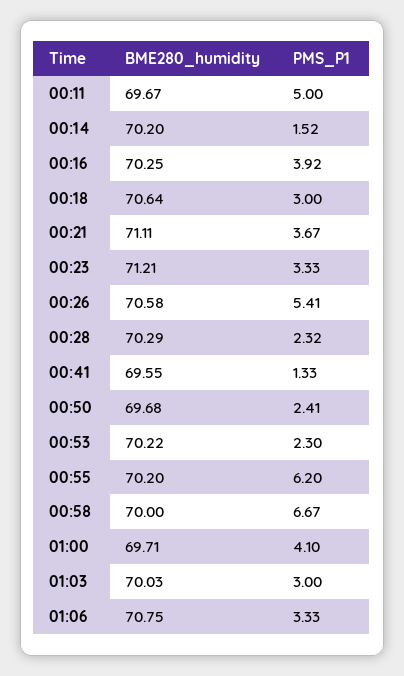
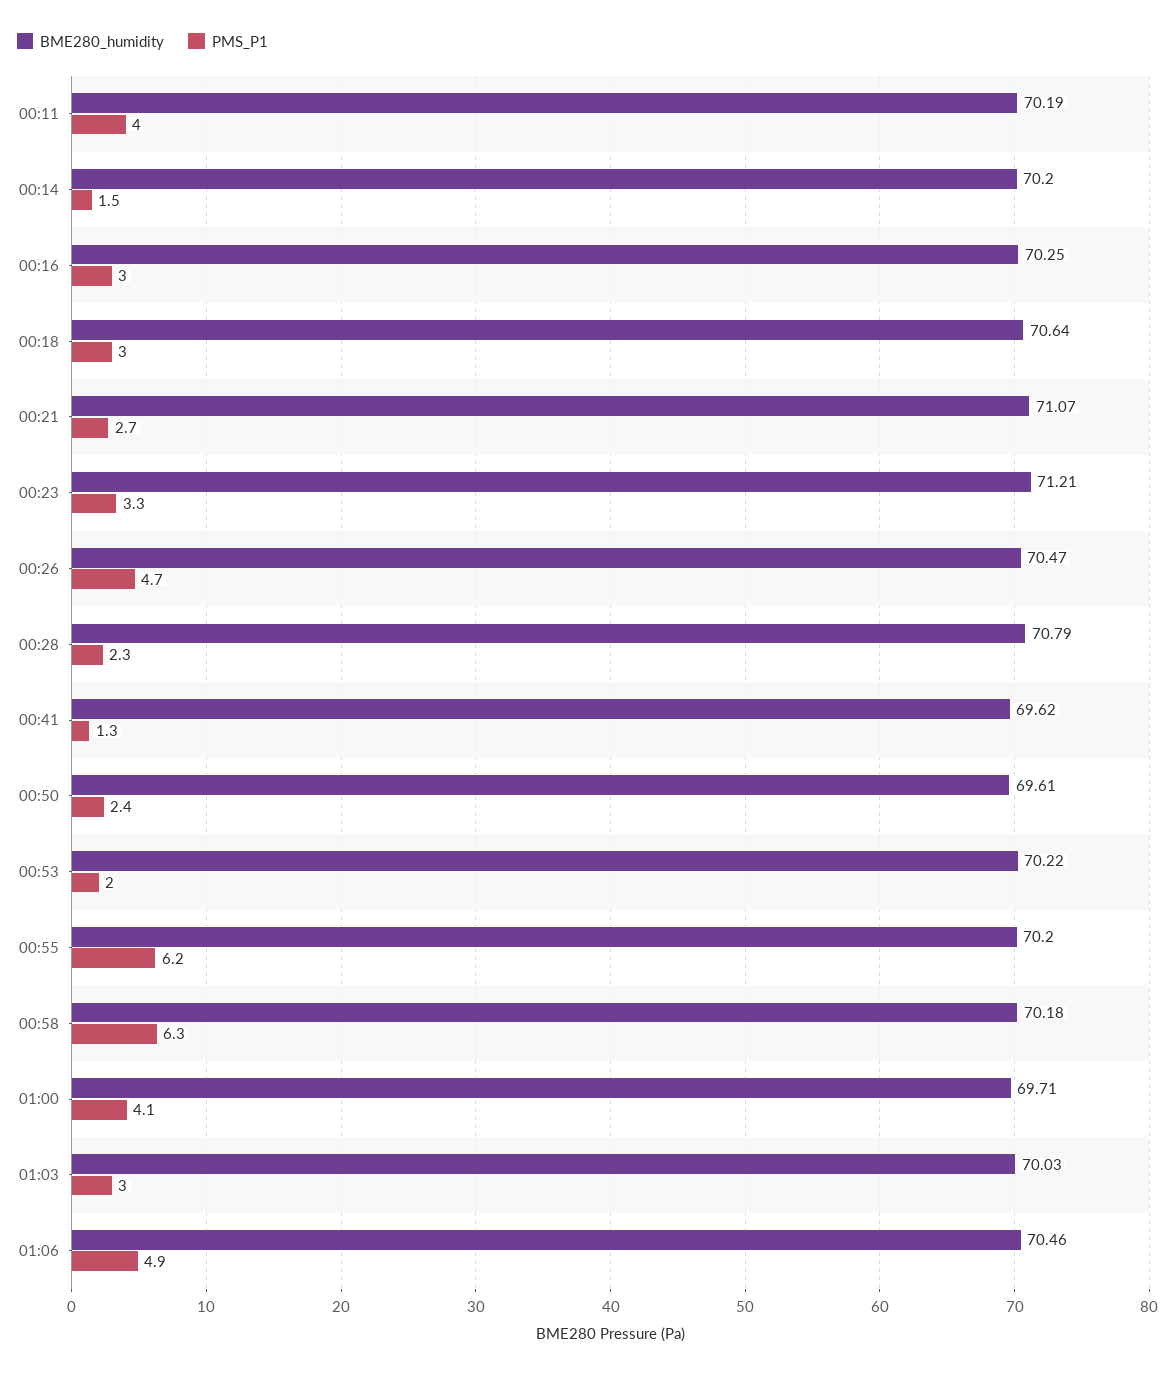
BME280_humidity, 00:11: 69.67 -> 70.19
PMS_P1, 00:11: 5 -> 4
PMS_P1, 00:16: 3.92 -> 3
BME280_humidity, 00:21: 71.11 -> 71.07
PMS_P1, 00:21: 3.67 -> 2.7
BME280_humidity, 00:26: 70.58 -> 70.47
PMS_P1, 00:26: 5.41 -> 4.7
BME280_humidity, 00:28: 70.29 -> 70.79
BME280_humidity, 00:41: 69.55 -> 69.62
BME280_humidity, 00:50: 69.68 -> 69.61
PMS_P1, 00:53: 2.3 -> 2
BME280_humidity, 00:58: 70 -> 70.18
PMS_P1, 00:58: 6.67 -> 6.3
BME280_humidity, 01:06: 70.75 -> 70.46
PMS_P1, 01:06: 3.33 -> 4.9

